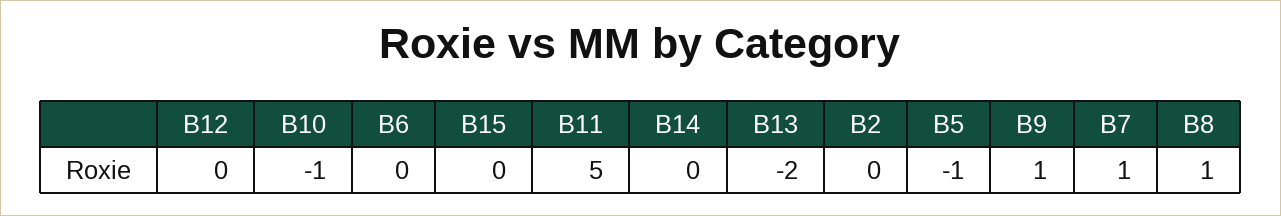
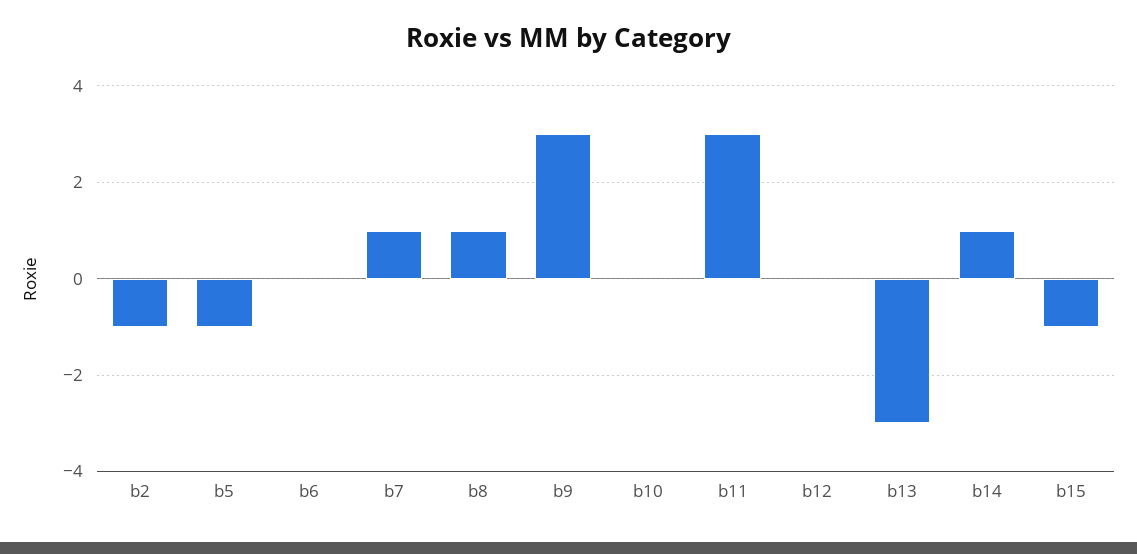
B10: -1 -> 0
B15: 0 -> -1
B11: 5 -> 3
B14: 0 -> 1
B13: -2 -> -3
B2: 0 -> -1
B9: 1 -> 3

